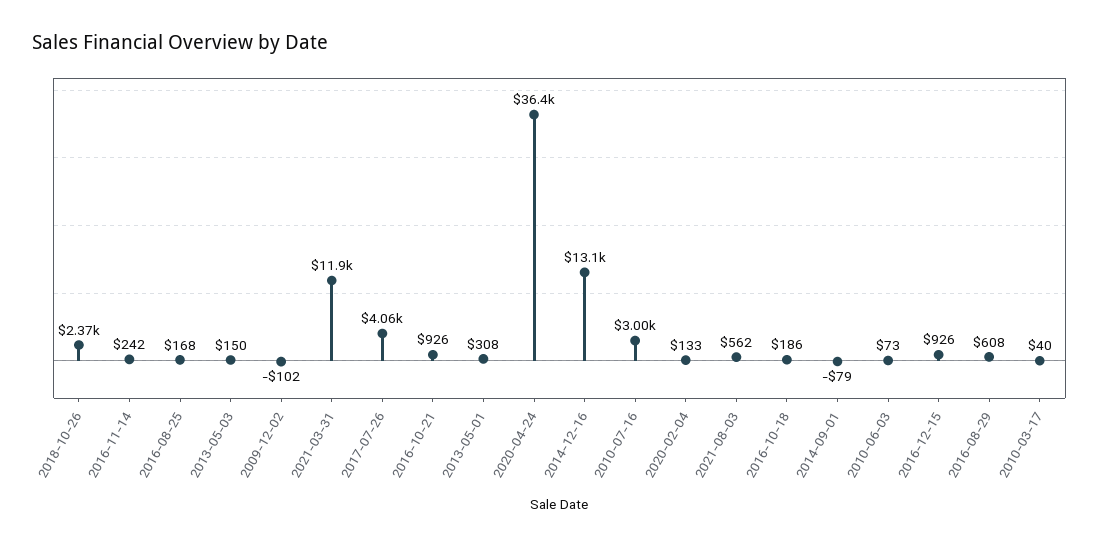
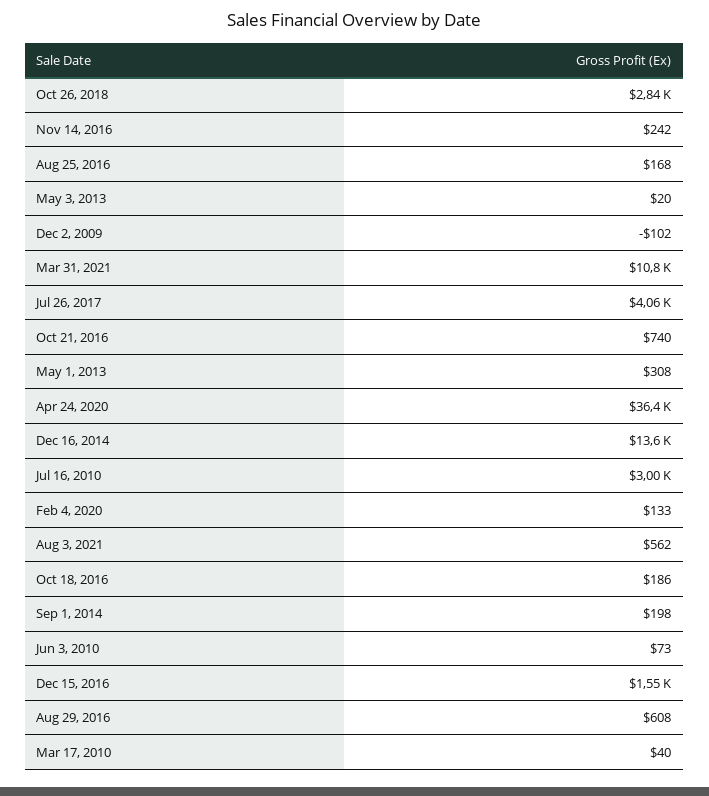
2018-10-26: 2370 -> 2840
2013-05-03: 150 -> 20
2021-03-31: 11900 -> 10800
2016-10-21: 926 -> 740
2014-12-16: 13100 -> 13600
2014-09-01: -79 -> 198
2016-12-15: 926 -> 1550

